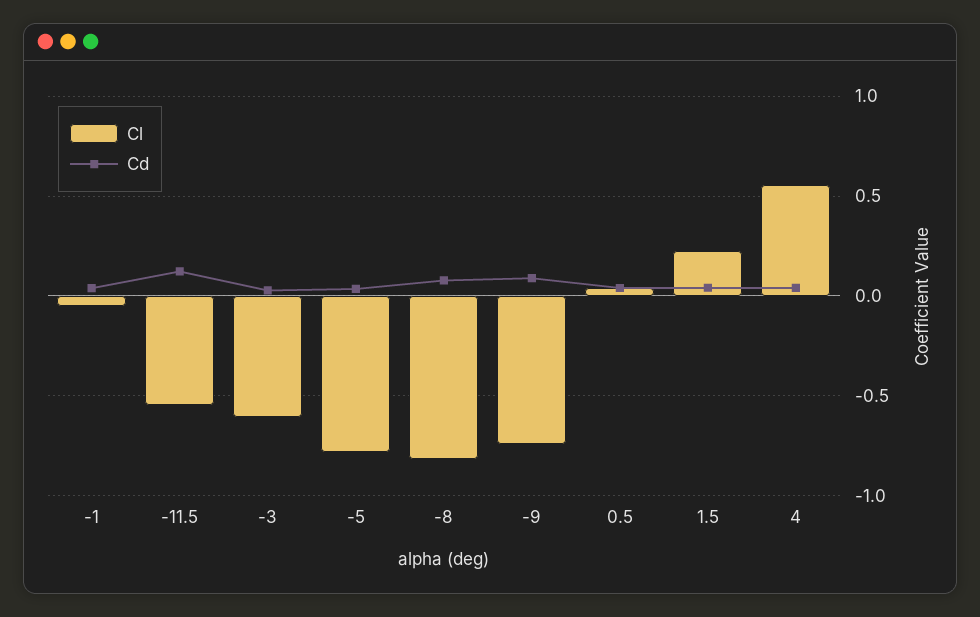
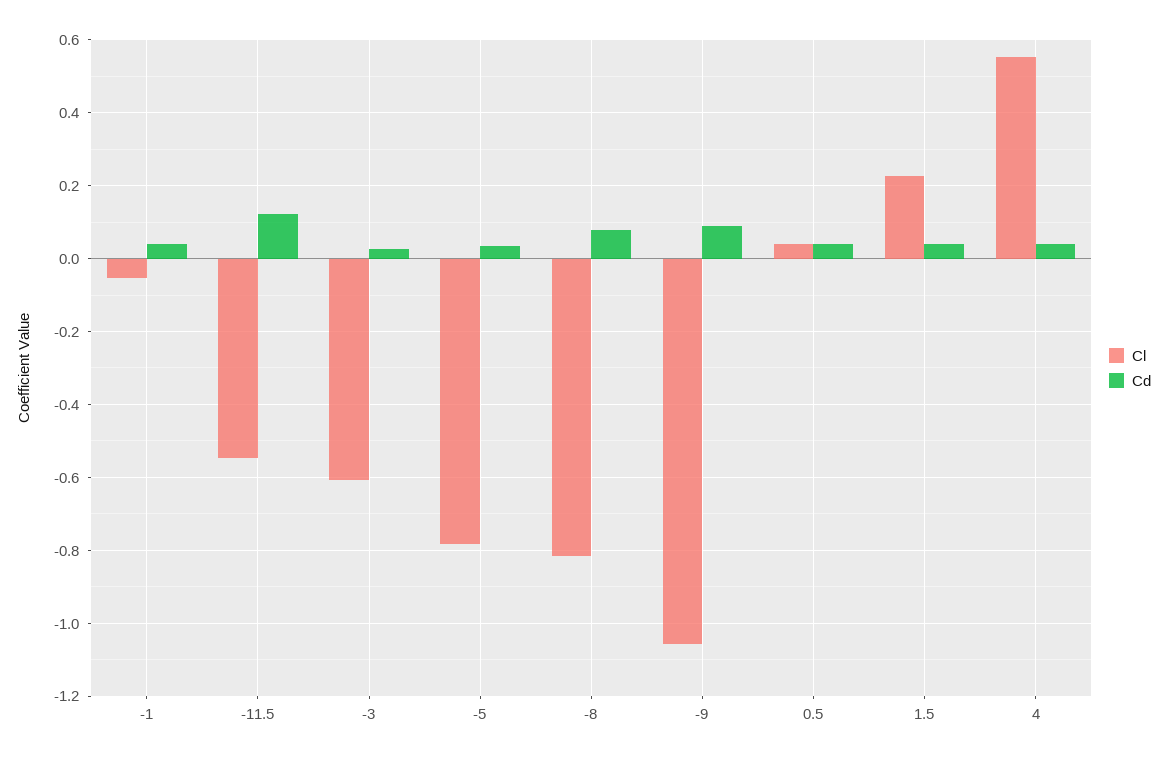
Cl, -9: -0.75 -> -1.06

